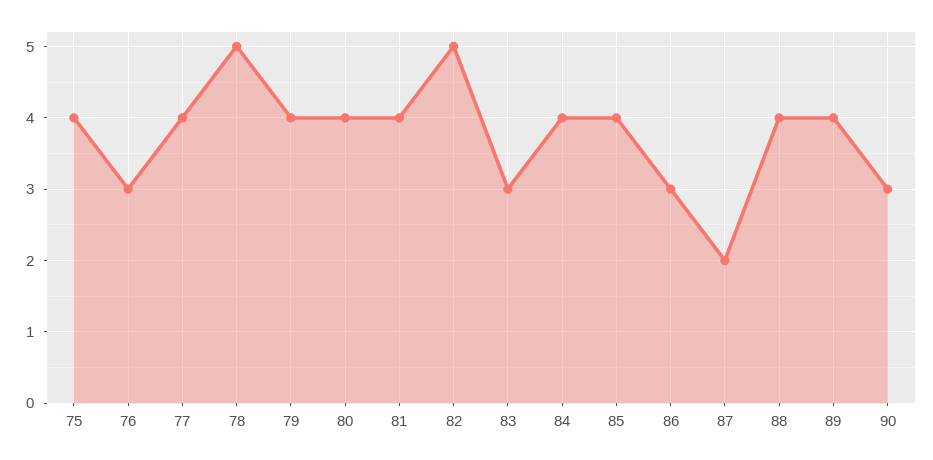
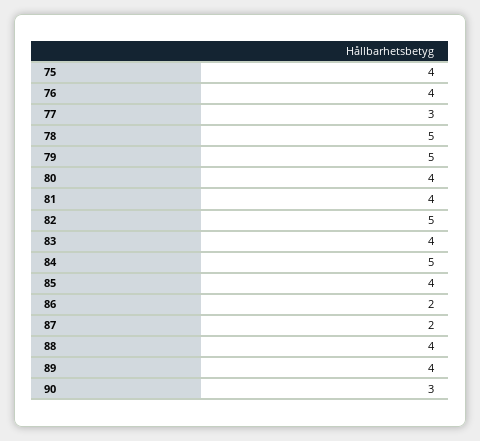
76: 3 -> 4
77: 4 -> 3
79: 4 -> 5
83: 3 -> 4
84: 4 -> 5
86: 3 -> 2

